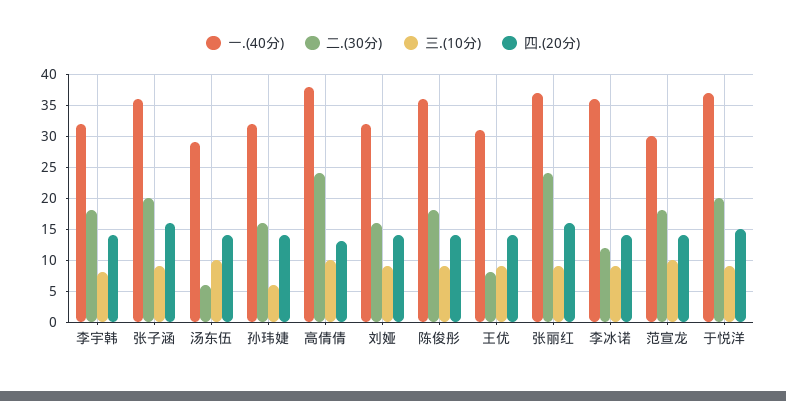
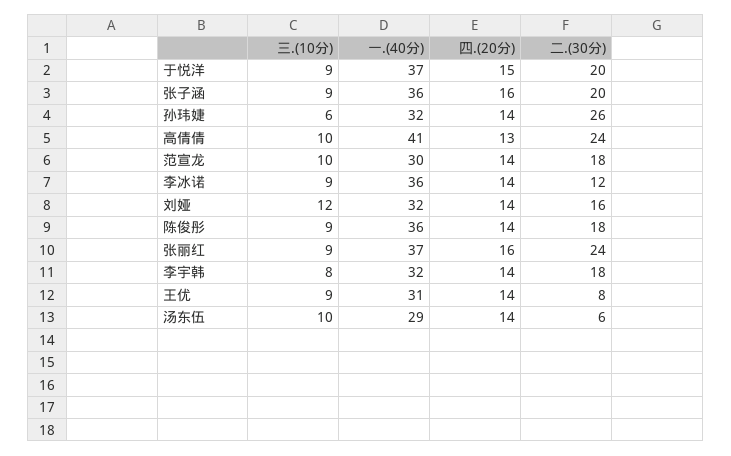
二.(30分), 孙玮婕: 16 -> 26
一.(40分), 高倩倩: 38 -> 41
三.(10分), 刘娅: 9 -> 12

